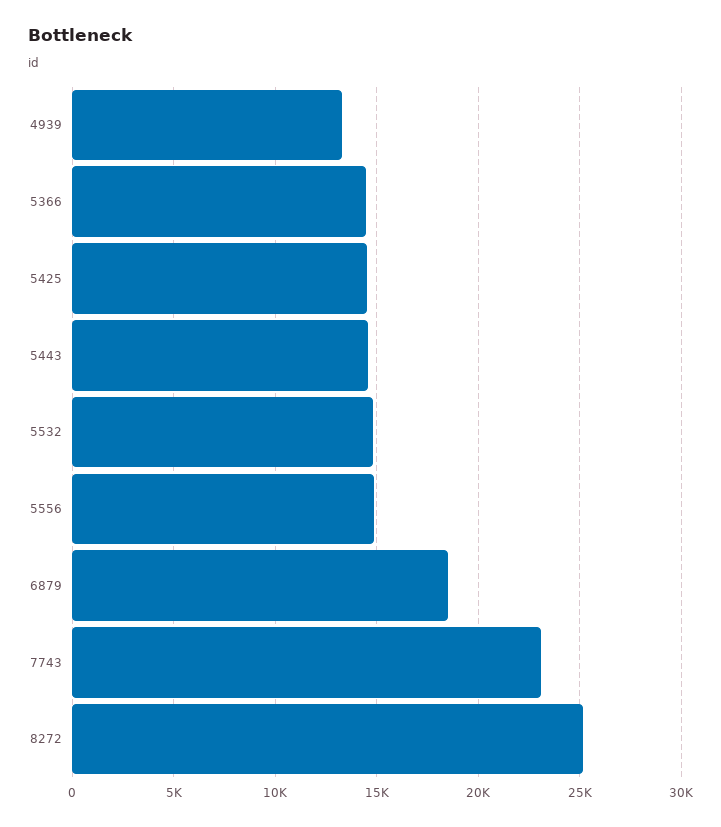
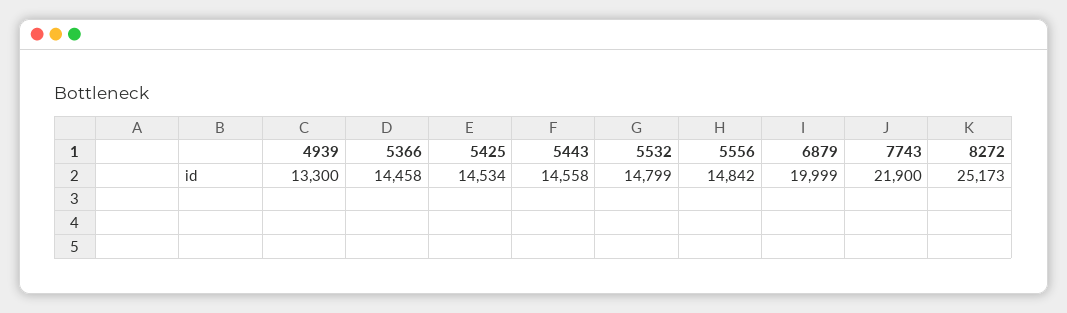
6879: 18500 -> 19999
7743: 23000 -> 21900

